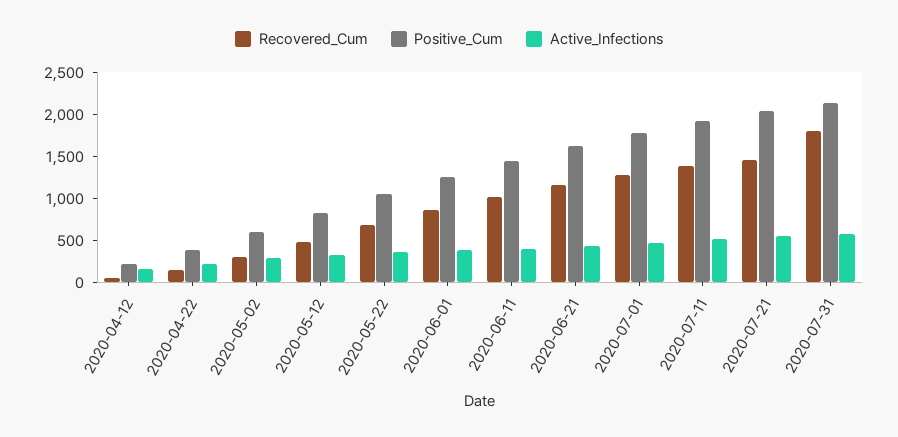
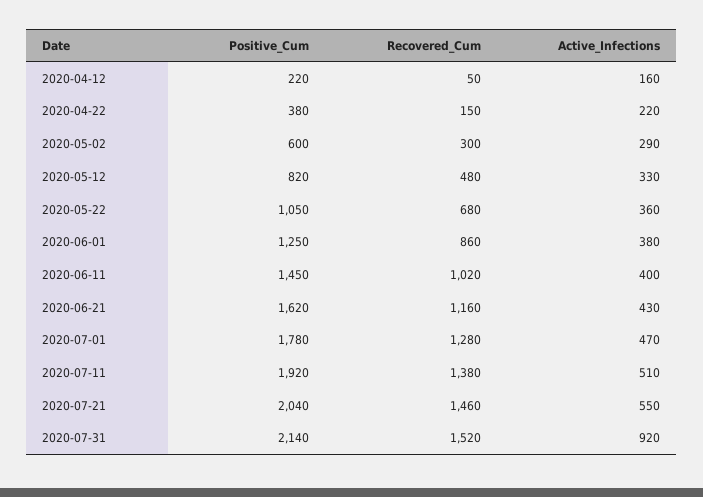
Recovered_Cum, 2020-07-31: 1800 -> 1520
Active_Infections, 2020-07-31: 600 -> 920

